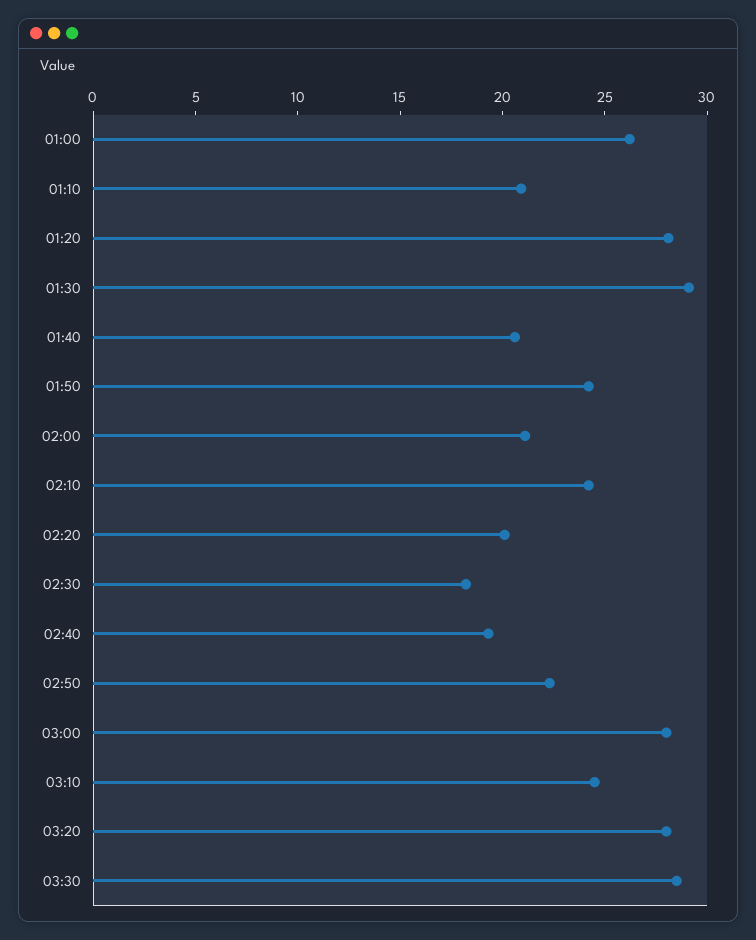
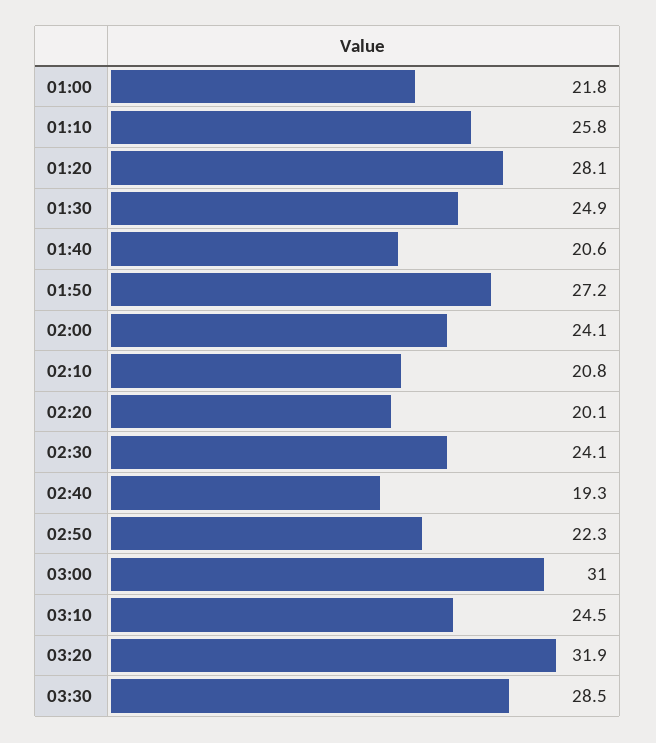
01:00: 26 -> 21.8
01:10: 21 -> 25.8
01:30: 29 -> 24.9
01:50: 24 -> 27.2
02:00: 21 -> 24.1
02:10: 24 -> 20.8
02:30: 18 -> 24.1
03:00: 28 -> 31
03:20: 28 -> 31.9

